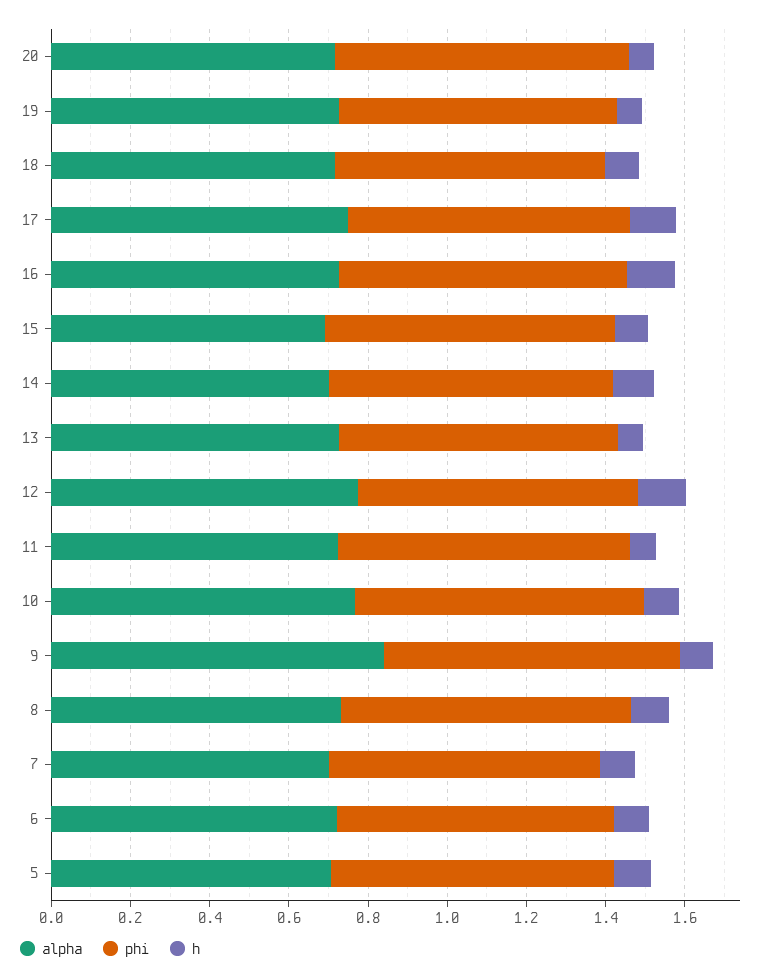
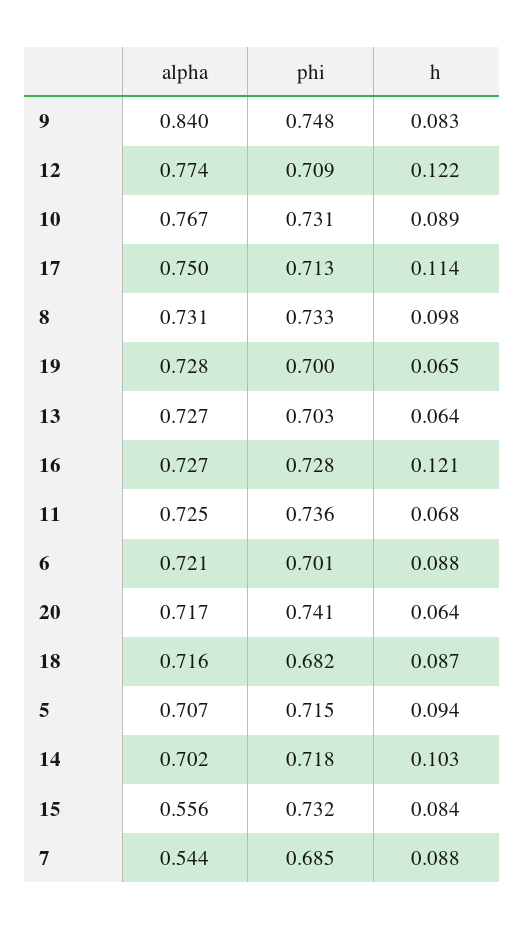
alpha, 15: 0.7 -> 0.556
alpha, 7: 0.7 -> 0.544

